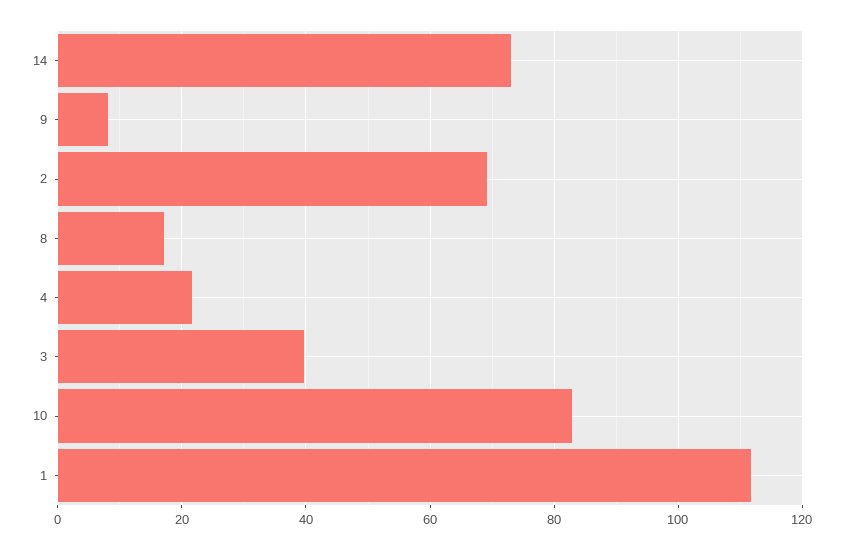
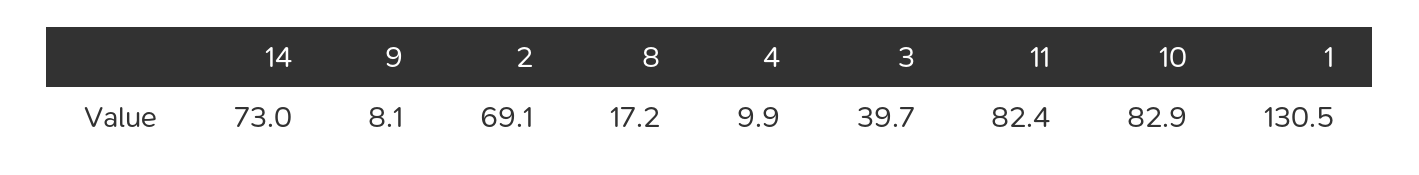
4: 22 -> 9.9
1: 112 -> 130.5
11: none -> 82.4

